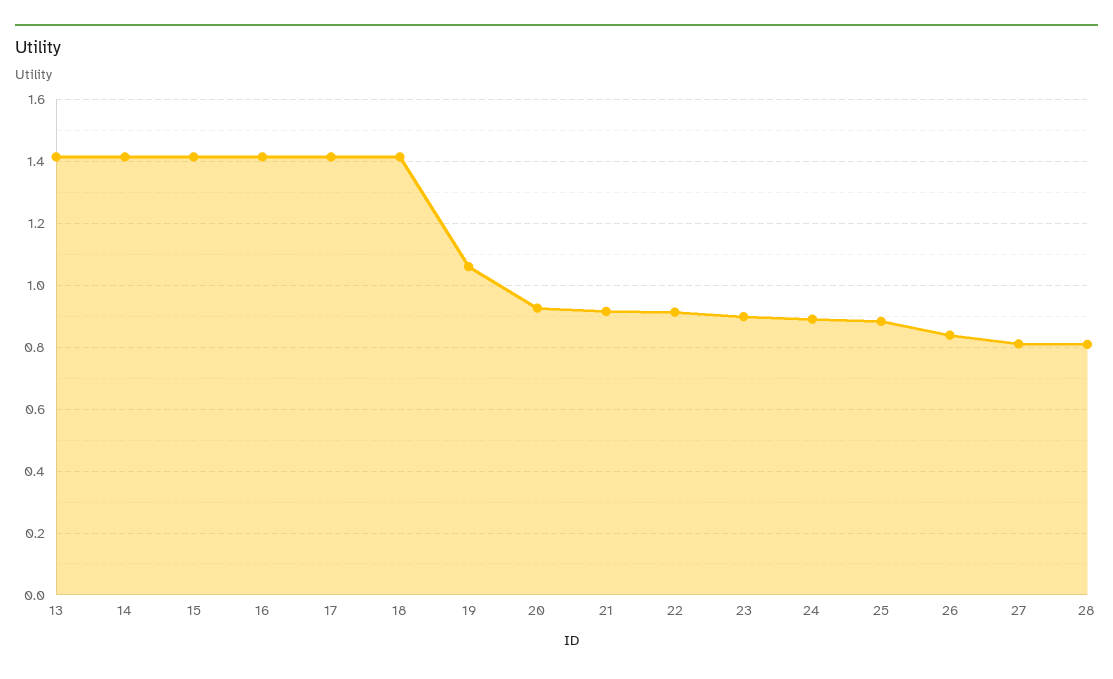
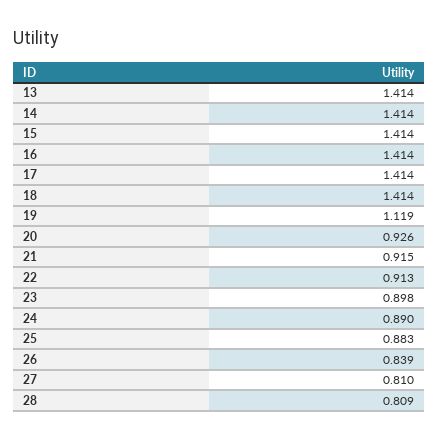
19: 1.06 -> 1.119

